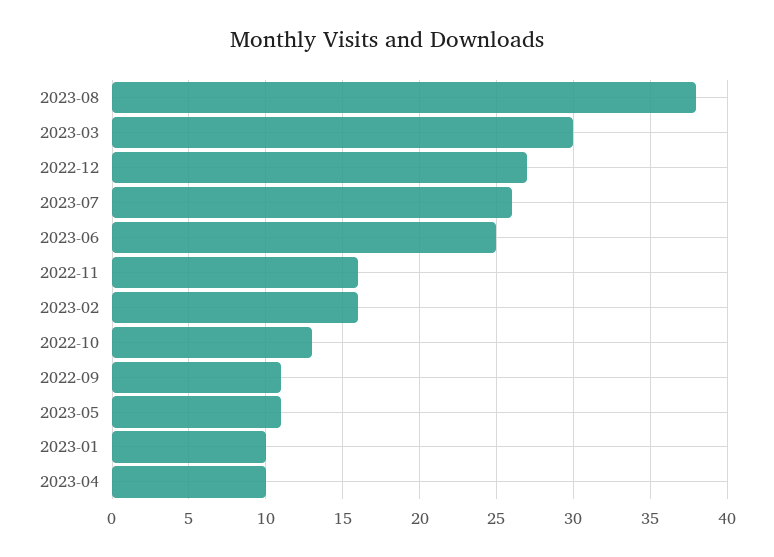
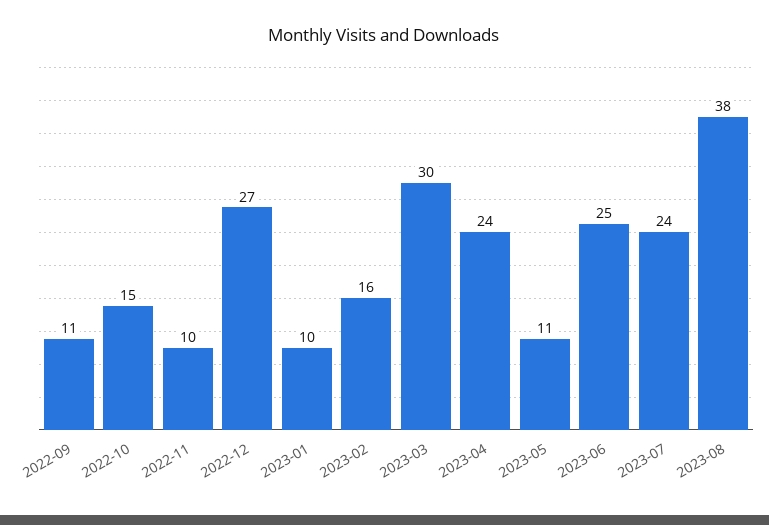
2023-07: 26 -> 24
2022-11: 16 -> 10
2022-10: 13 -> 15
2023-04: 10 -> 24

